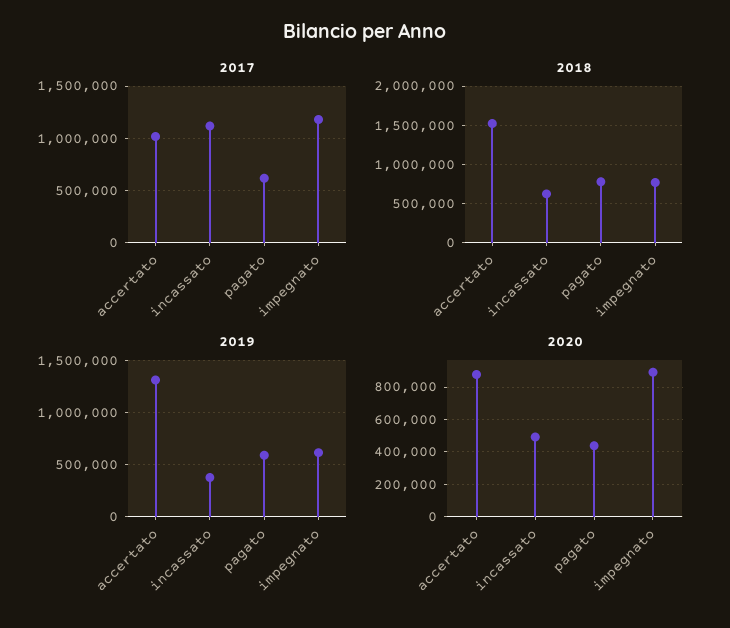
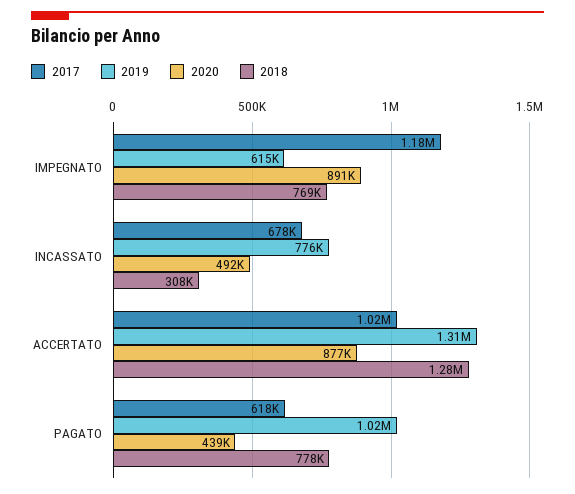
2017, incassato: 1100000 -> 678000
2018, accertato: 1500000 -> 1280000
2018, incassato: 600000 -> 308000
2019, incassato: 400000 -> 776000
2019, pagato: 600000 -> 1020000

